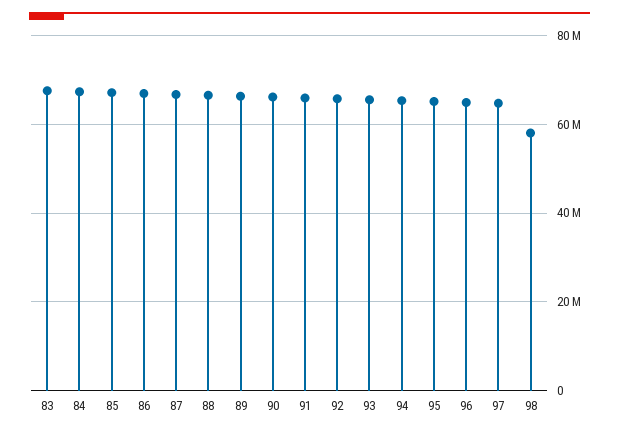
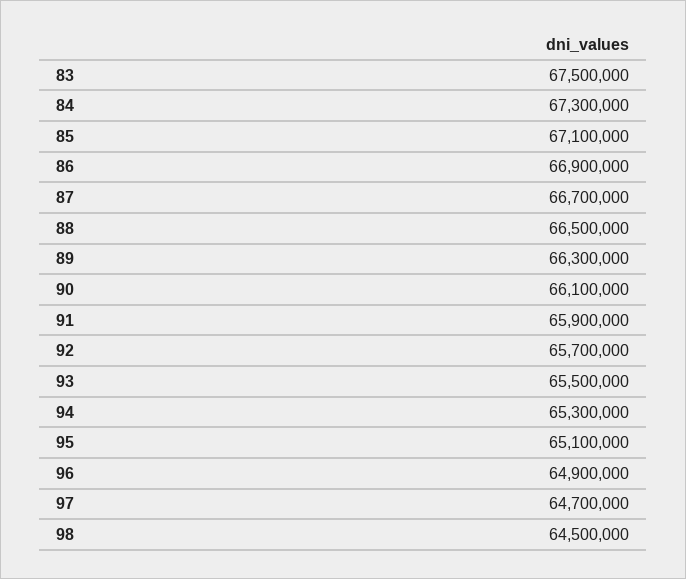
98: 58000000 -> 64500000

